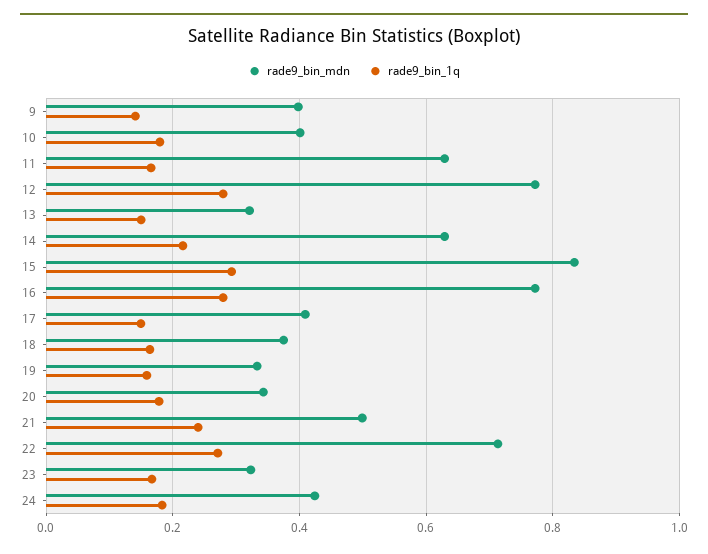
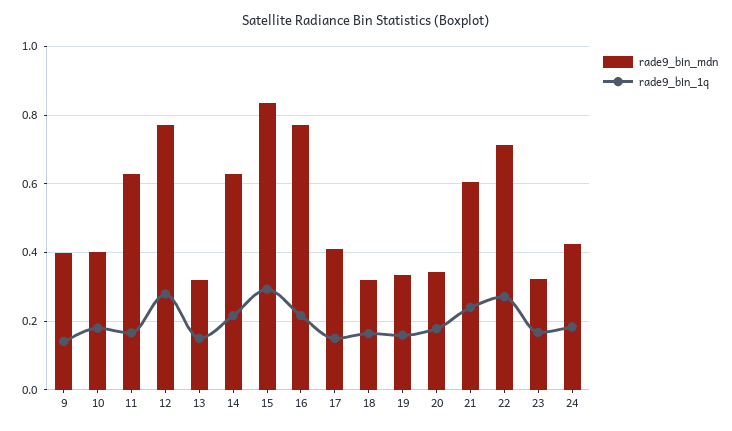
rade9_bin_1q, 16: 0.28 -> 0.22
rade9_bin_mdn, 18: 0.38 -> 0.32
rade9_bin_mdn, 21: 0.5 -> 0.6

